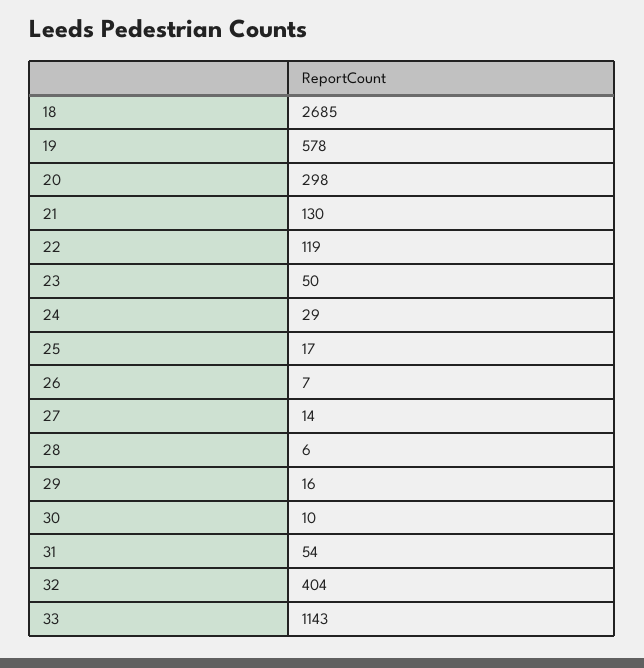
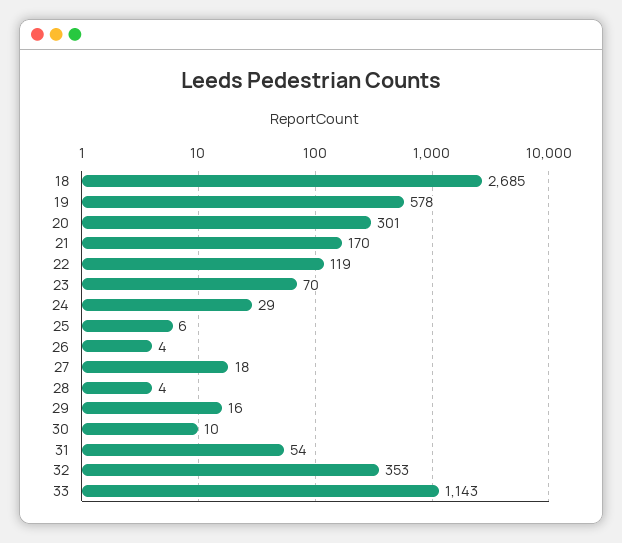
20: 298 -> 301
21: 130 -> 170
23: 50 -> 70
25: 17 -> 6
26: 7 -> 4
27: 14 -> 18
28: 6 -> 4
32: 404 -> 353

